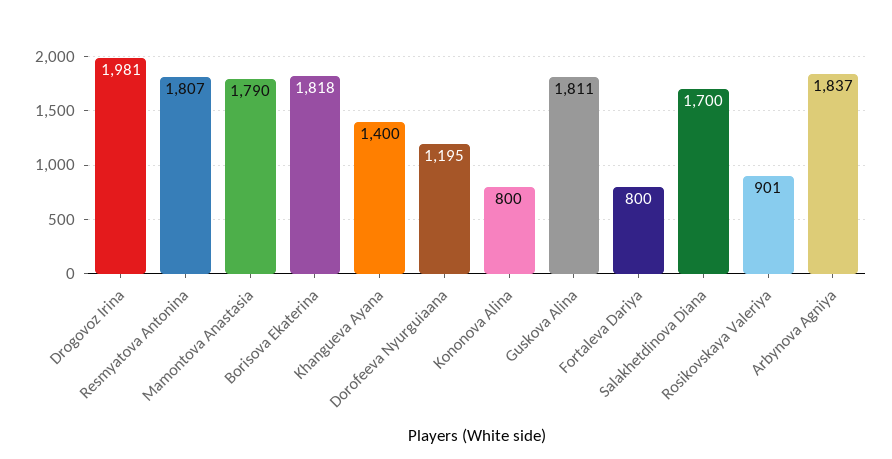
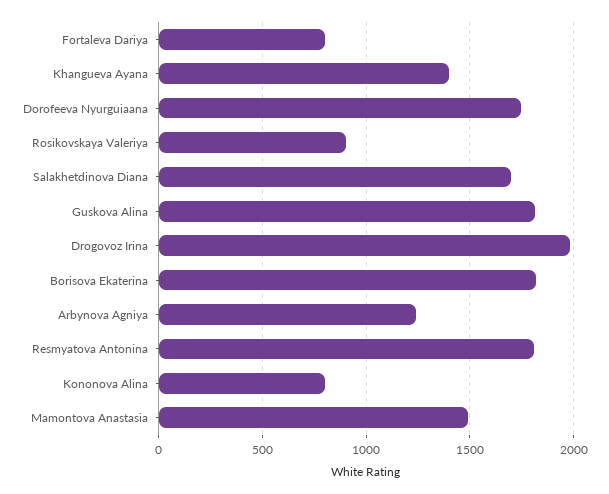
Mamontova Anastasia: 1790 -> 1500
Dorofeeva Nyurguiaana: 1195 -> 1750
Arbynova Agniya: 1837 -> 1250

